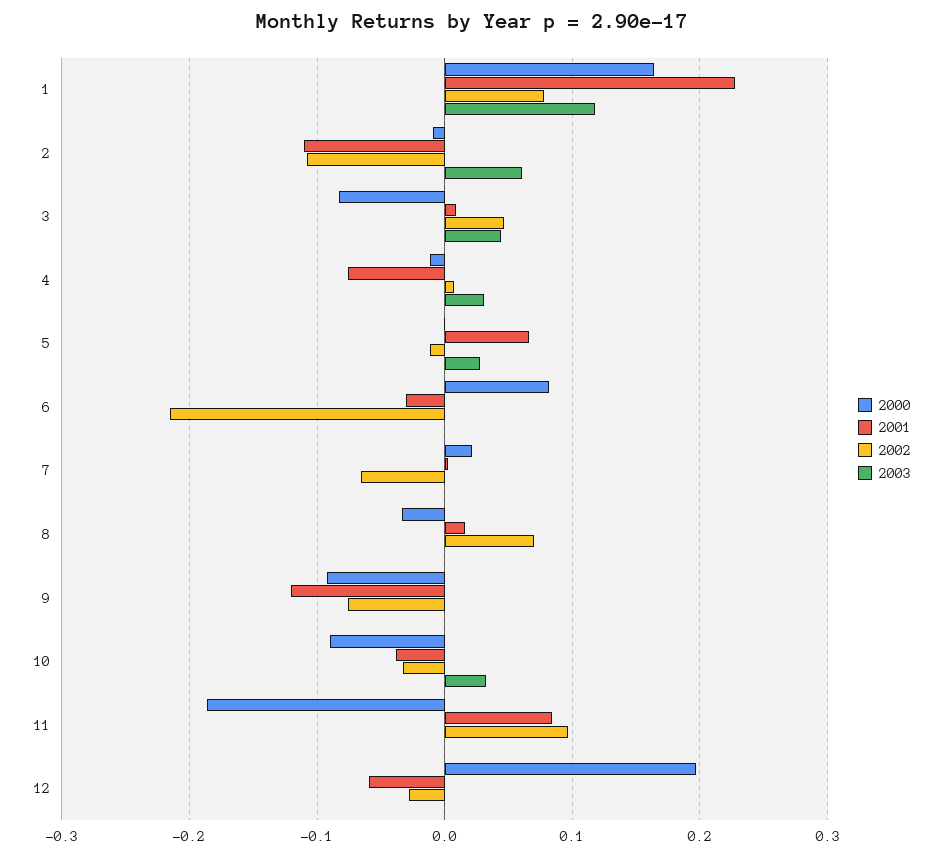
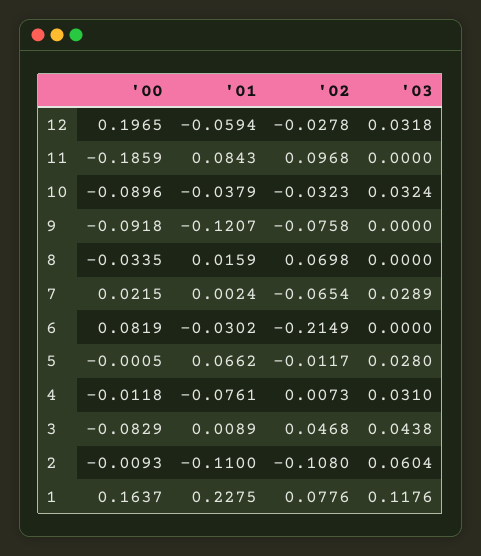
2003, 7: 0 -> 0.0289
2003, 12: 0 -> 0.0318

